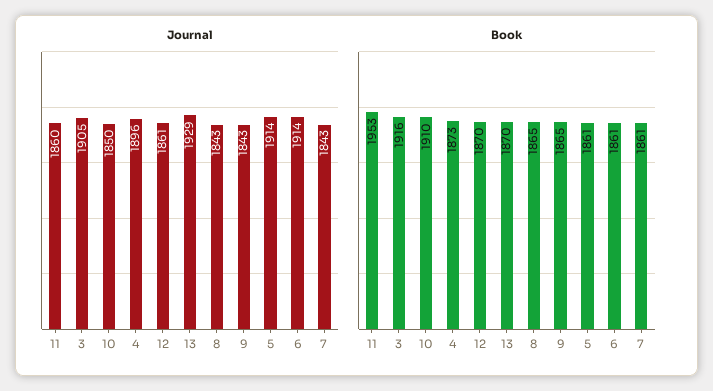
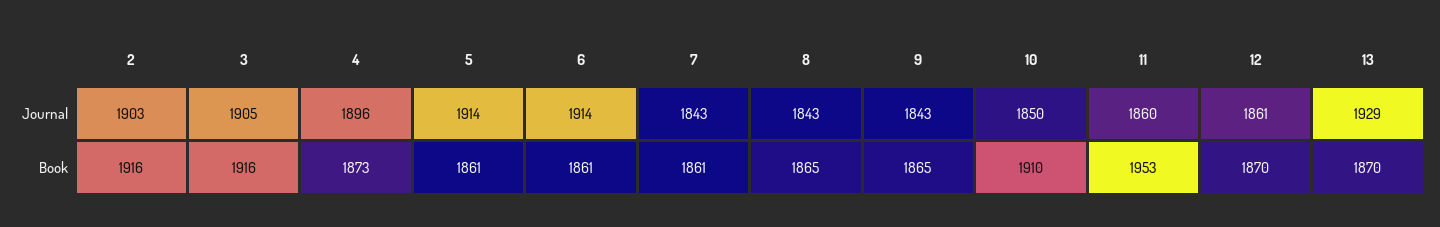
Journal, 2: none -> 1903
Book, 2: none -> 1916

